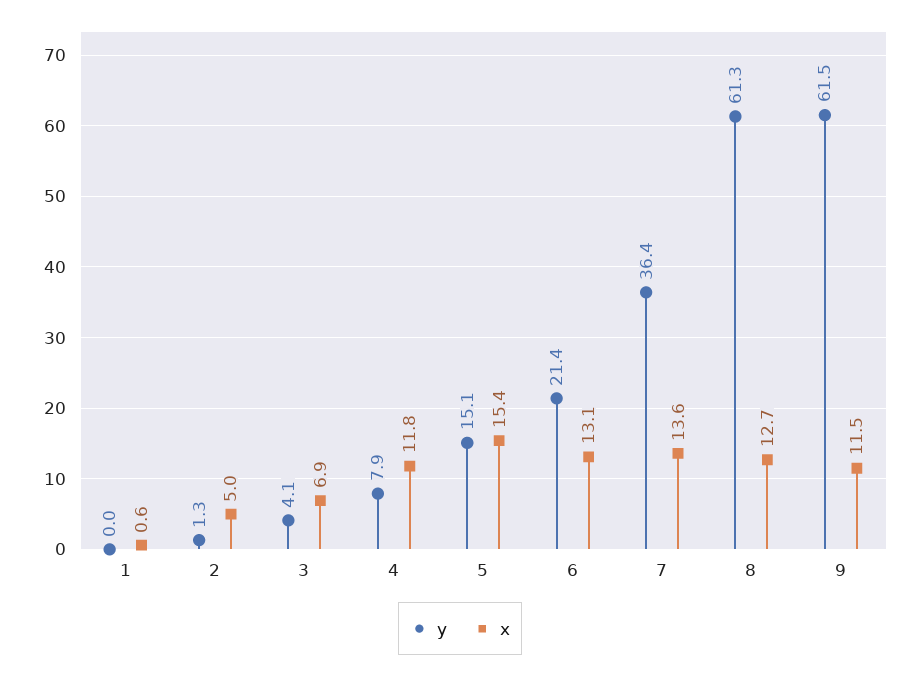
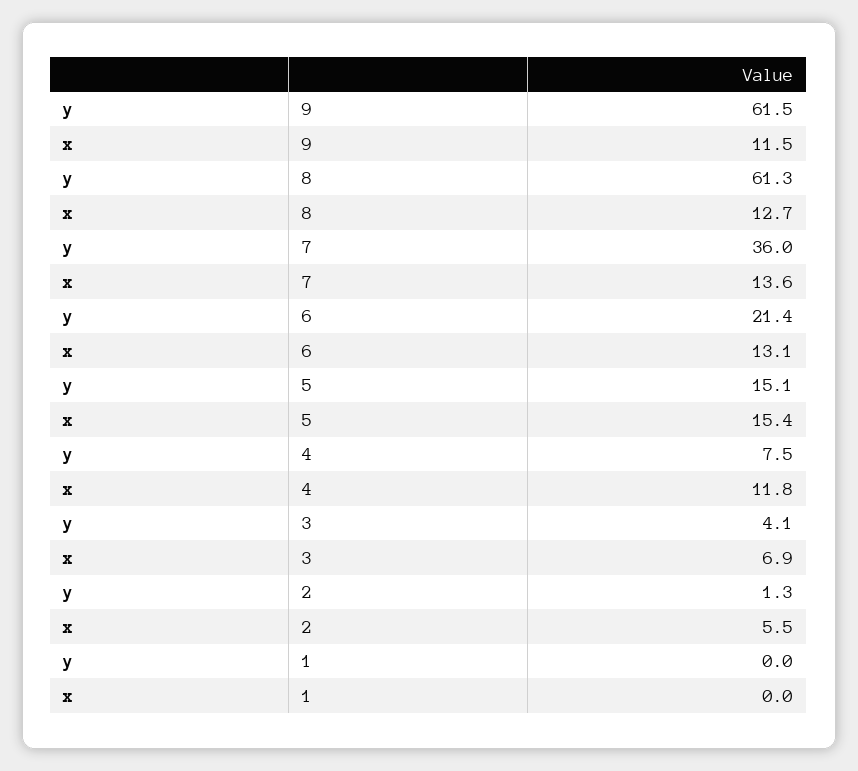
x, 1: 0.6 -> 0
x, 2: 5 -> 5.5
y, 4: 7.9 -> 7.5
y, 7: 36.4 -> 36

